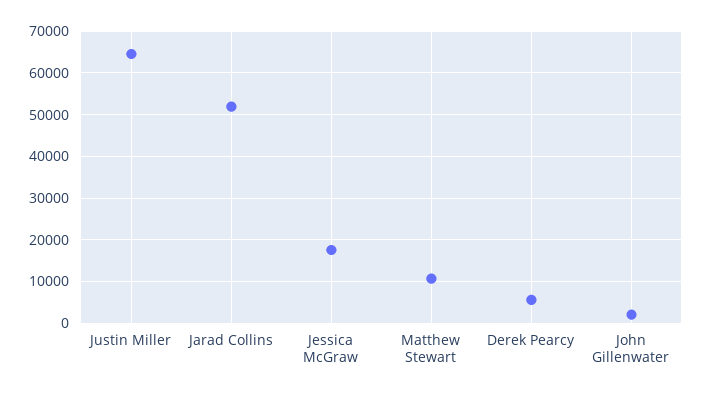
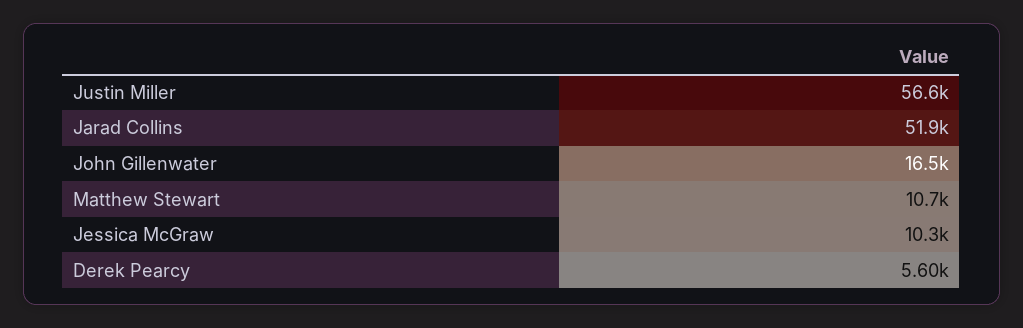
Justin Miller: 64000 -> 56600
Jessica McGraw: 18000 -> 10300
John Gillenwater: 2000 -> 16500

